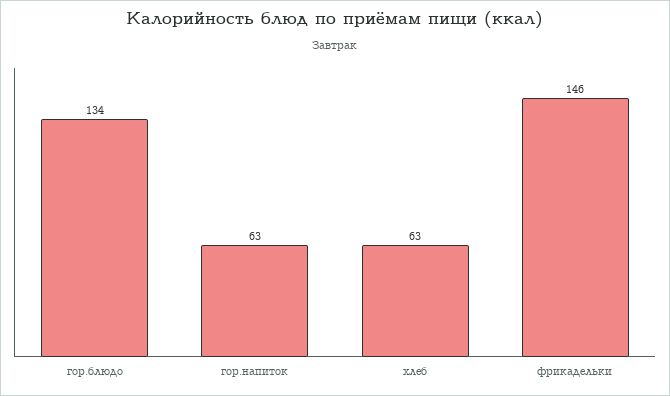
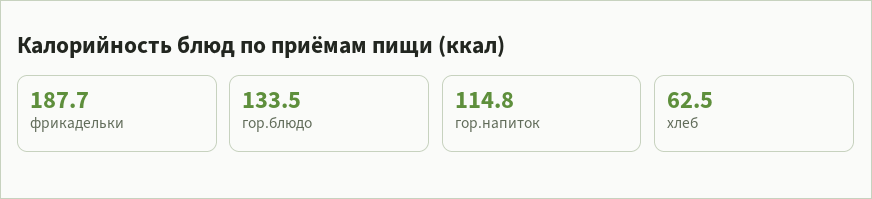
гор.напиток: 63 -> 114.8
фрикадельки: 146 -> 187.7

